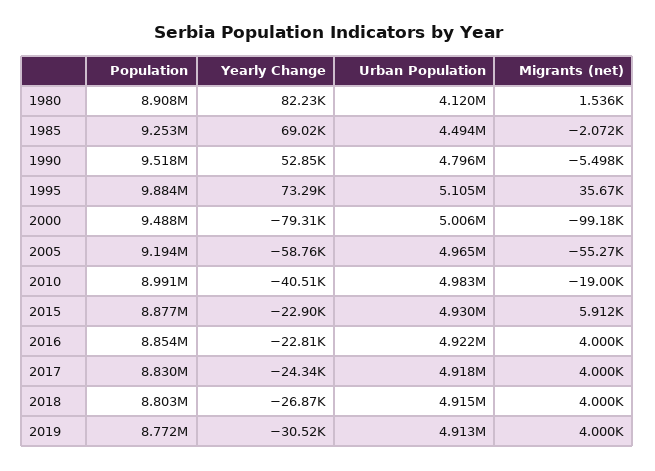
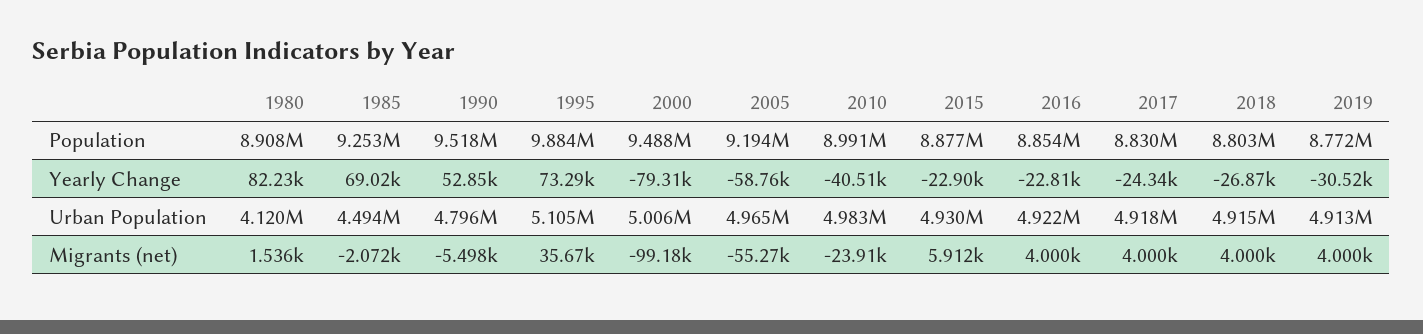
Migrants (net), 2010: -19000 -> -23910

